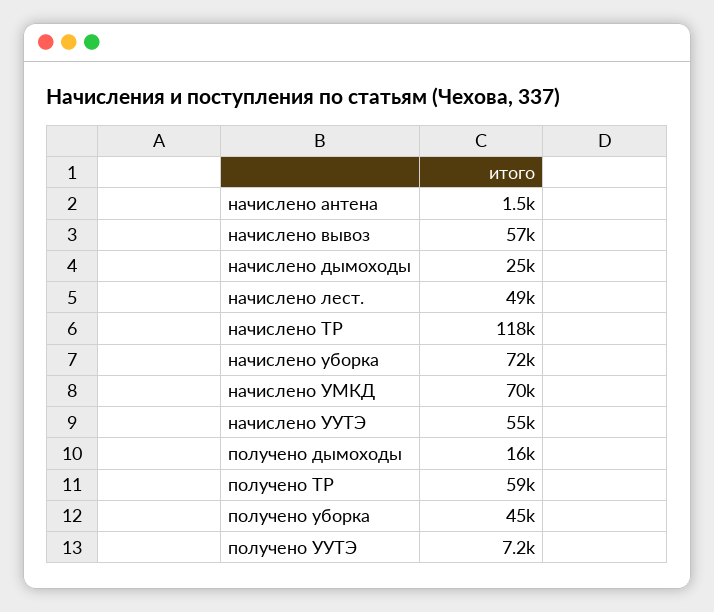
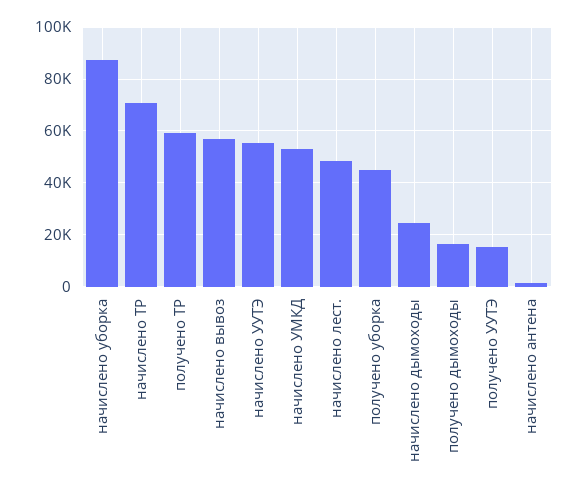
начислено ТР: 118000 -> 70000
начислено уборка: 72000 -> 87500
начислено УМКД: 70000 -> 52500
получено УУТЭ: 7200 -> 15000

